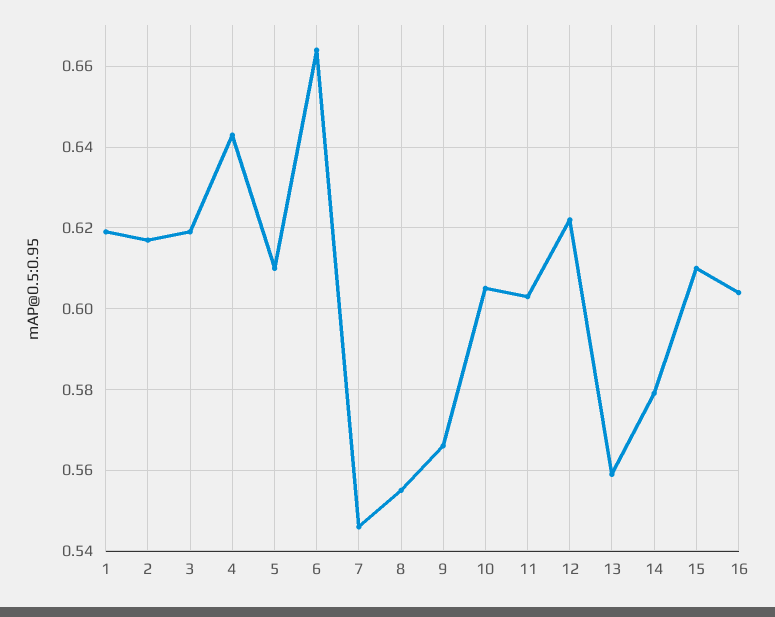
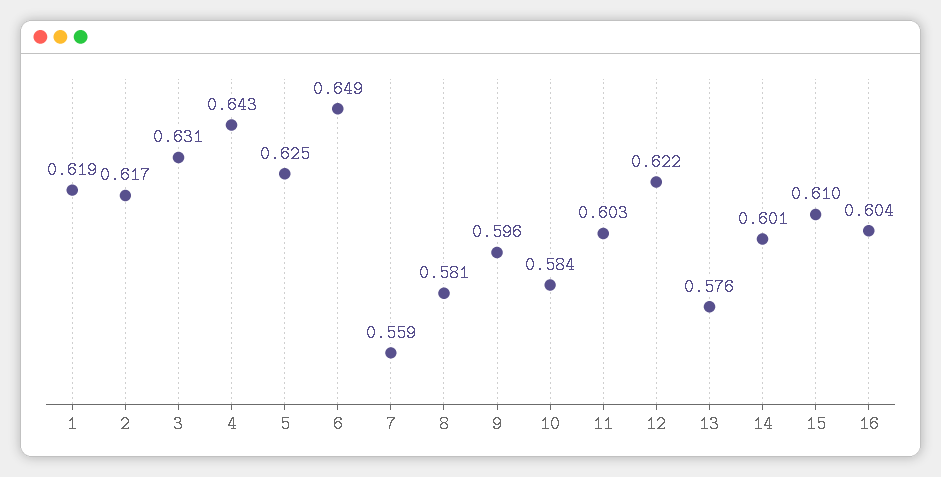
3: 0.62 -> 0.631
5: 0.61 -> 0.625
6: 0.665 -> 0.649
7: 0.545 -> 0.559
8: 0.555 -> 0.581
9: 0.565 -> 0.596
10: 0.605 -> 0.584
13: 0.56 -> 0.576
14: 0.58 -> 0.601

